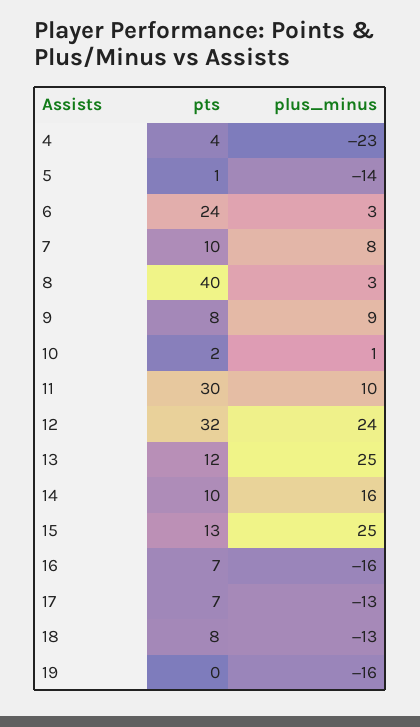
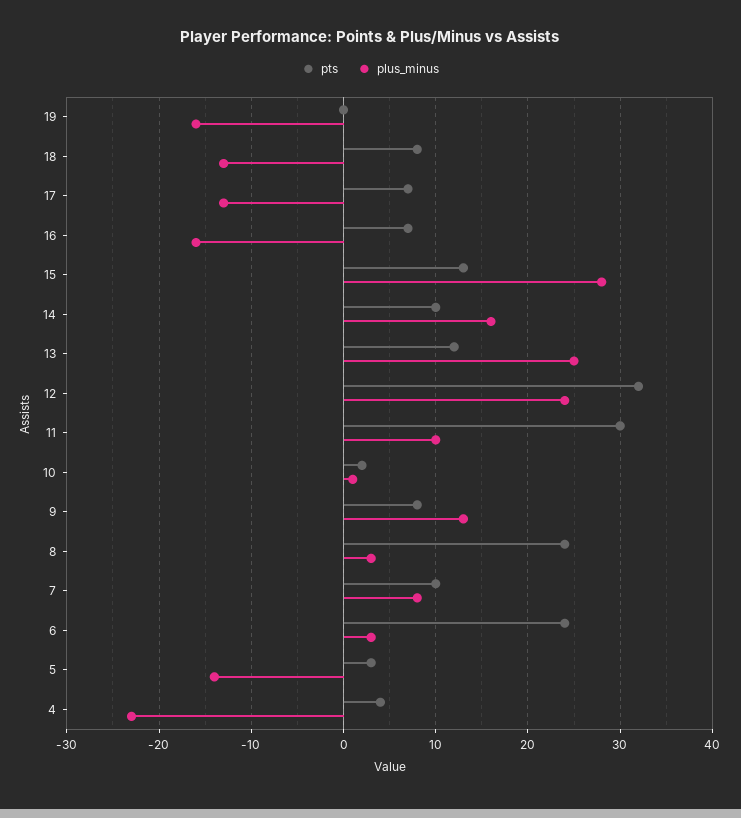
pts, 5: 1 -> 3
pts, 8: 40 -> 24
plus_minus, 9: 9 -> 13
plus_minus, 15: 25 -> 28

